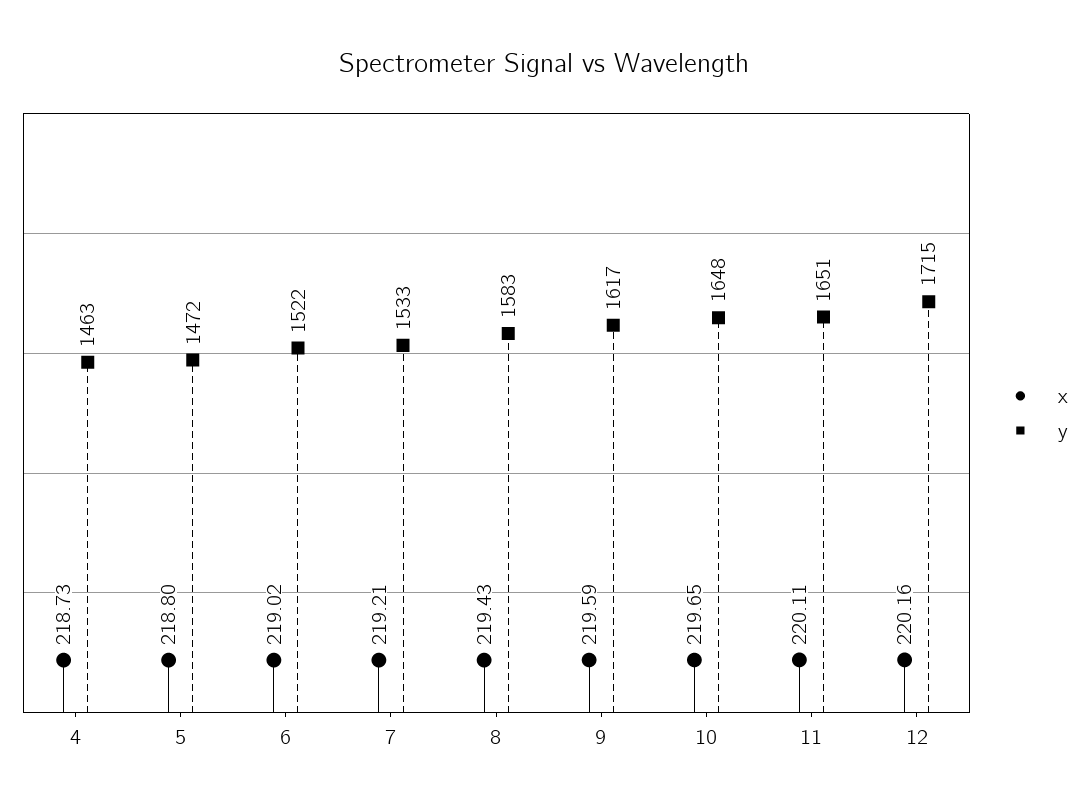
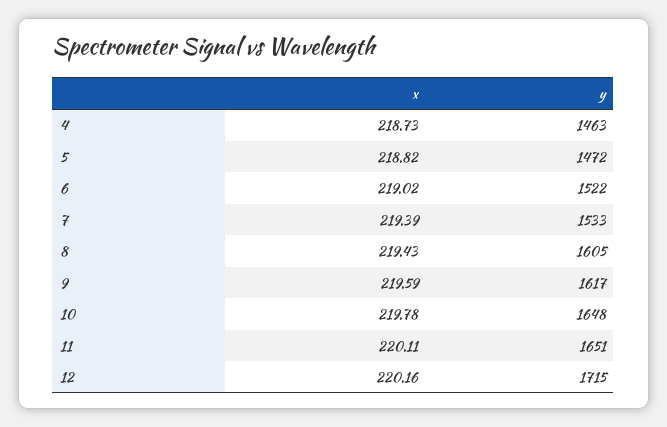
x, 5: 218.8 -> 218.82
x, 7: 219.21 -> 219.39
y, 8: 1583 -> 1605
x, 10: 219.65 -> 219.78

